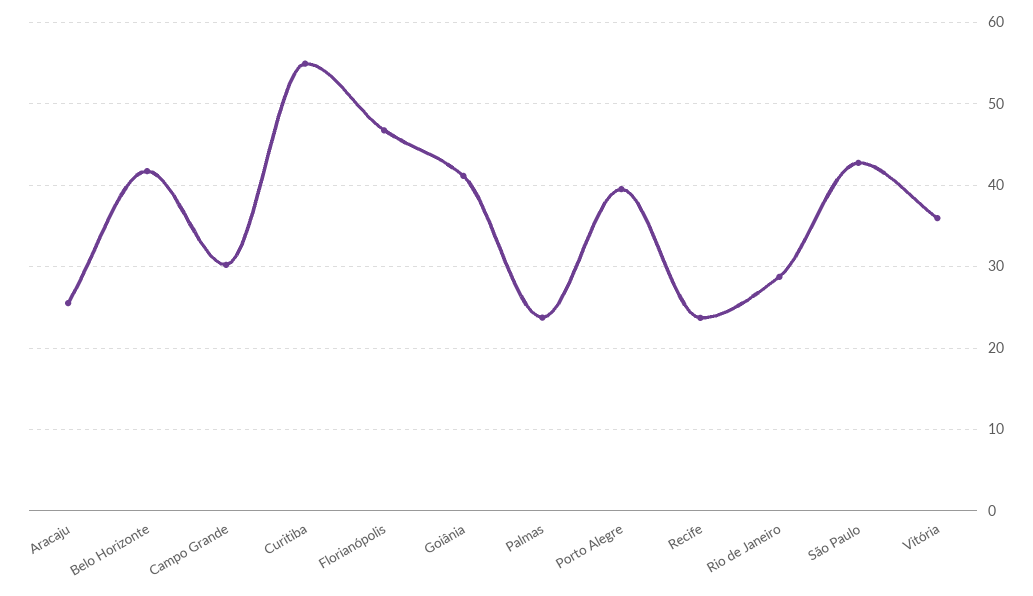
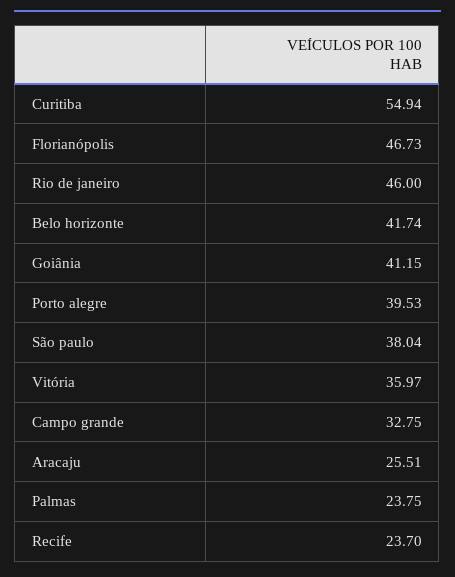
Campo Grande: 30 -> 32.75
Rio de Janeiro: 29 -> 46
São Paulo: 43 -> 38.04

